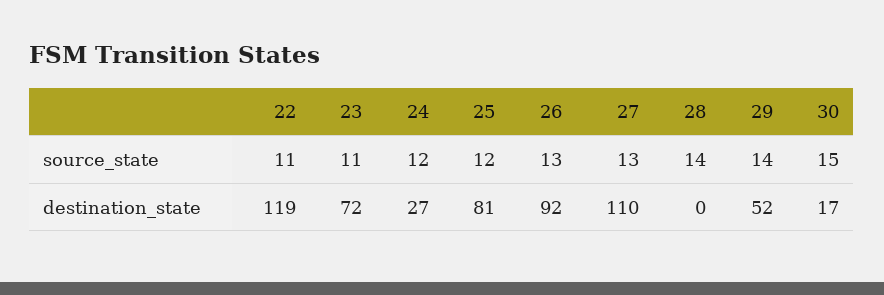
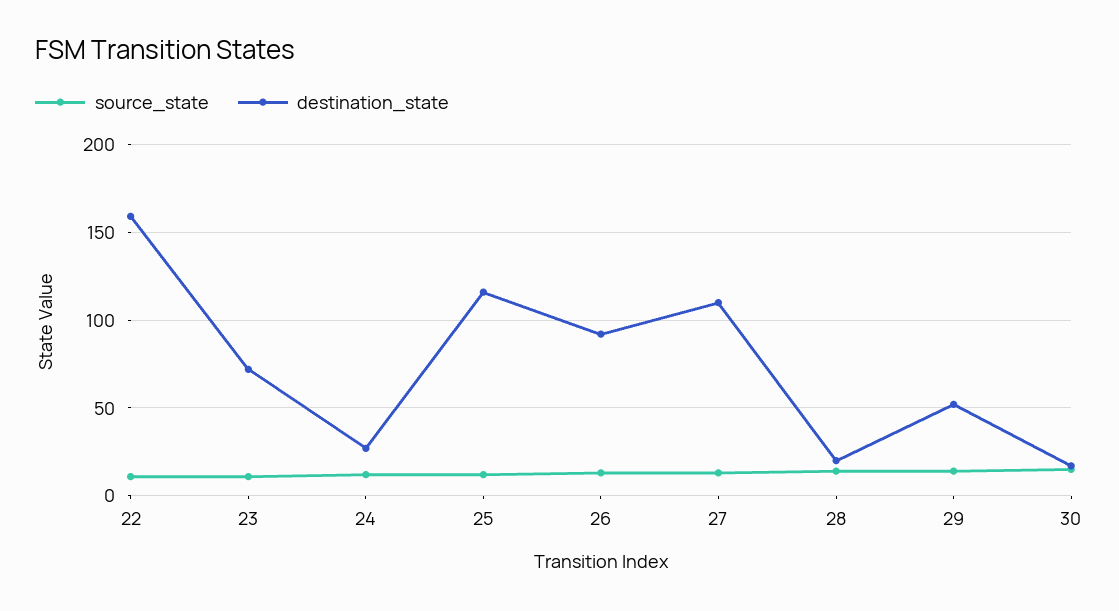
destination_state, 22: 119 -> 160
destination_state, 25: 81 -> 115
destination_state, 28: 0 -> 20

